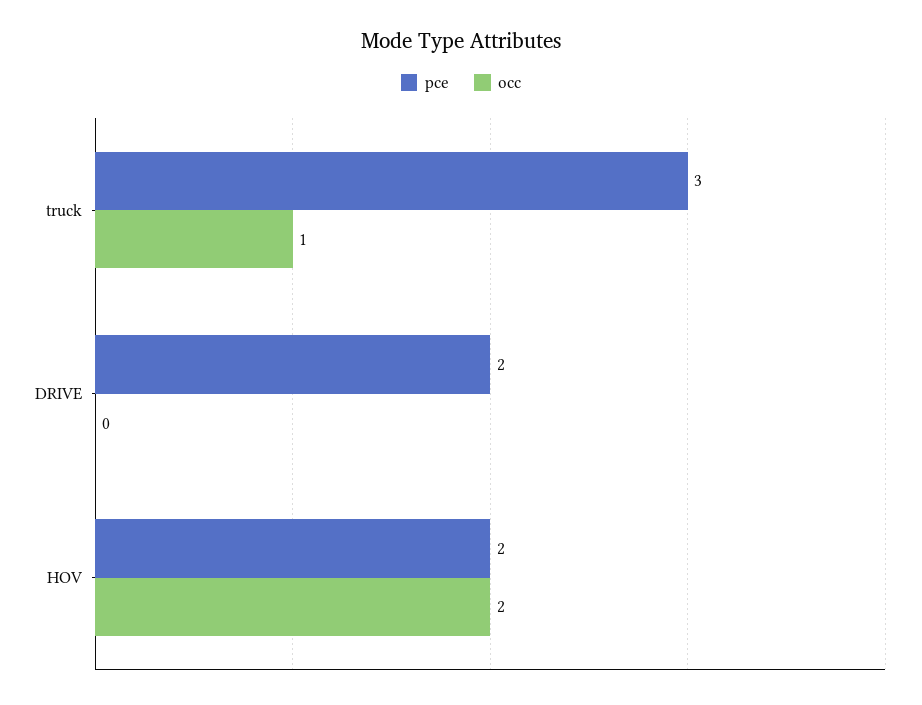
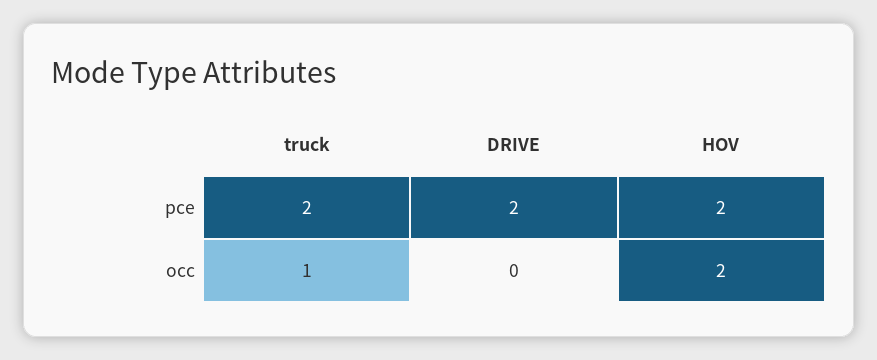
pce, truck: 3 -> 2

